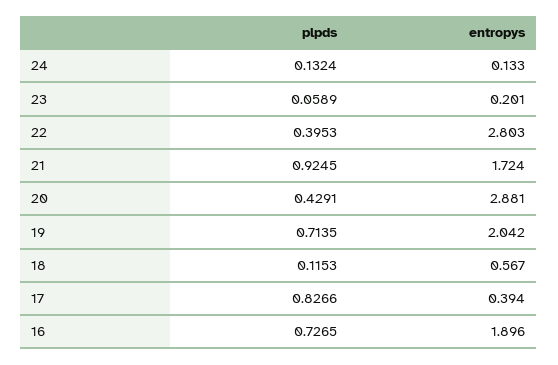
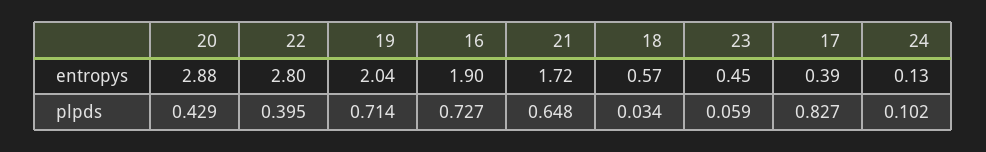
plpds, 24: 0.1324 -> 0.102
entropys, 23: 0.201 -> 0.45
plpds, 21: 0.9245 -> 0.648
plpds, 18: 0.1153 -> 0.034

